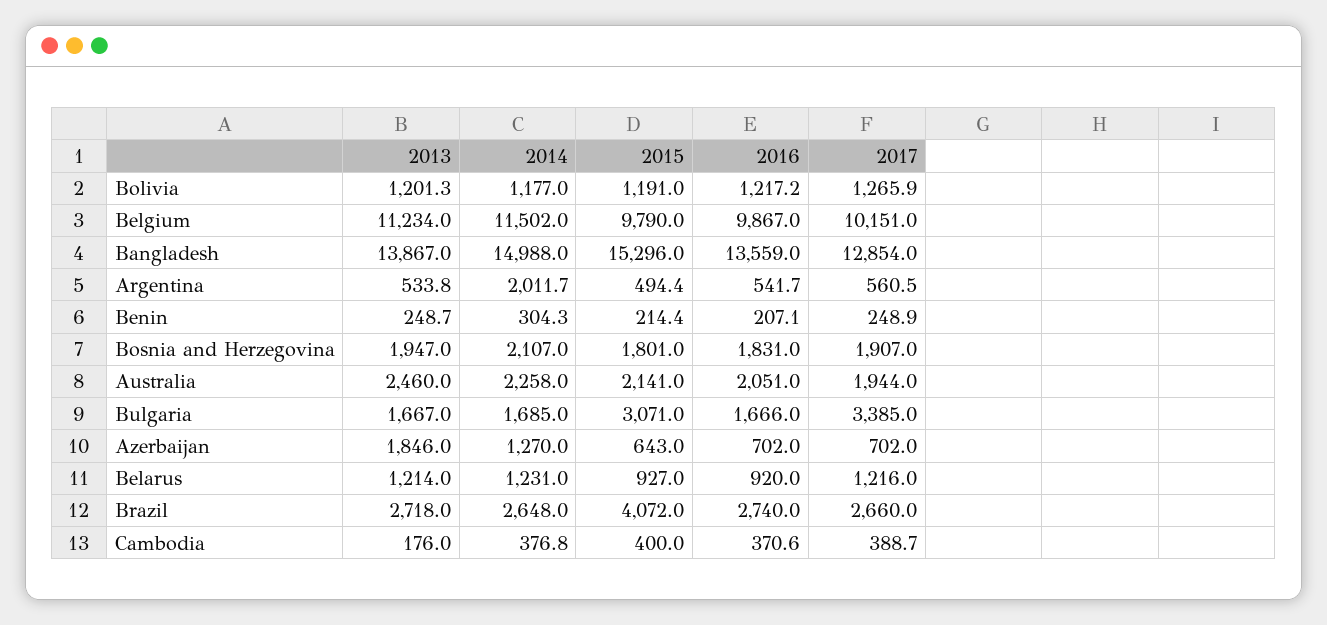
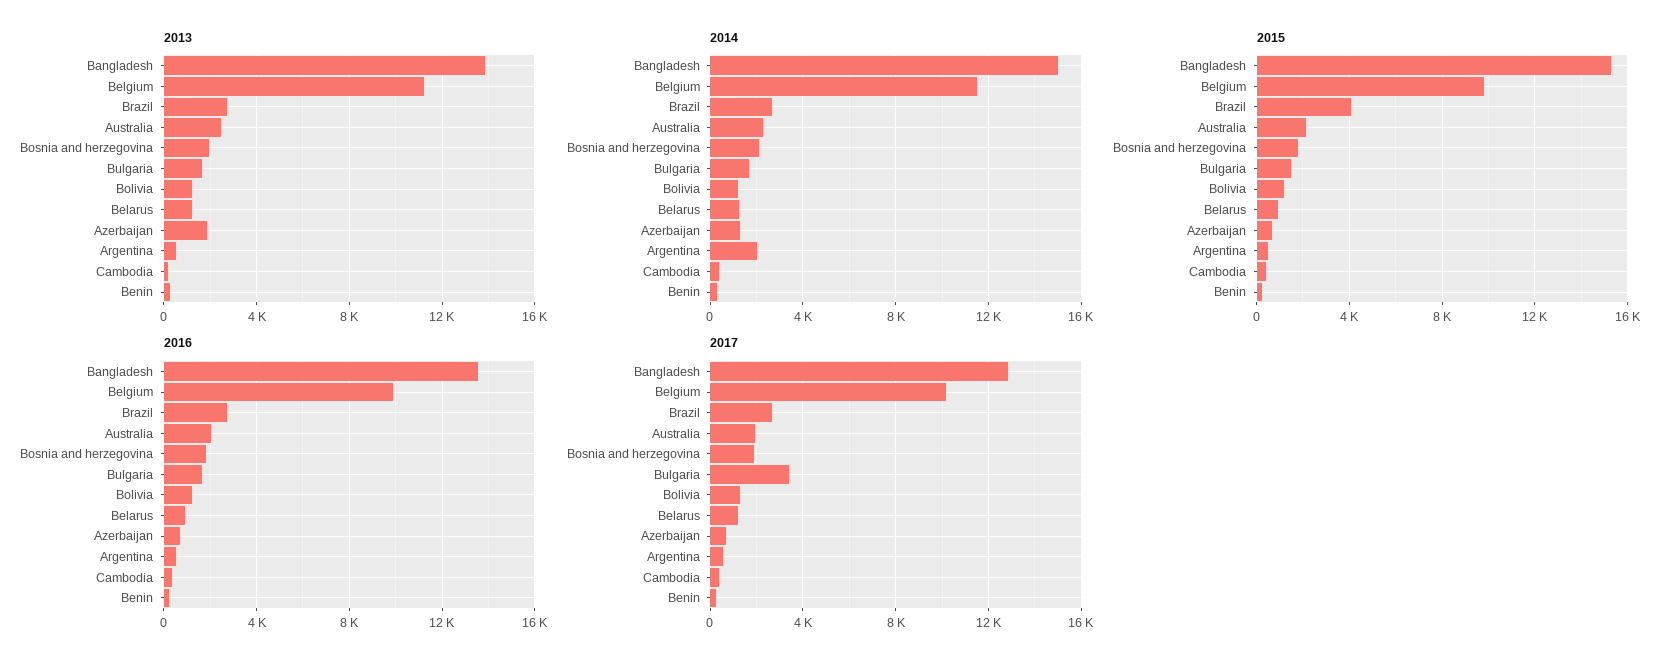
2015, Bulgaria: 3071 -> 1500

